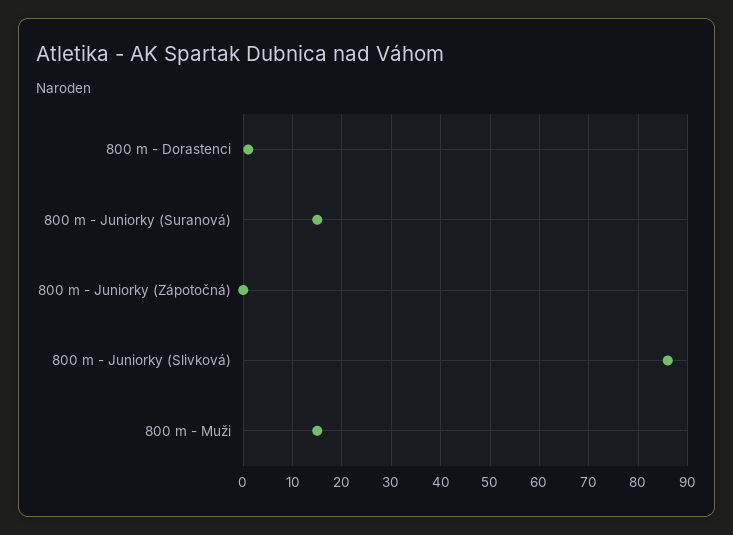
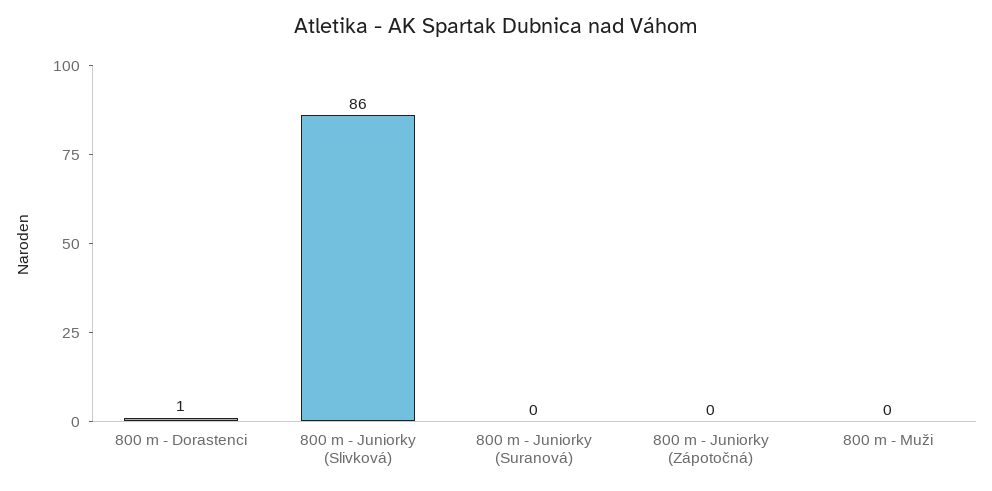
800 m - Juniorky (Suranová): 15 -> 0
800 m - Muži: 15 -> 0

